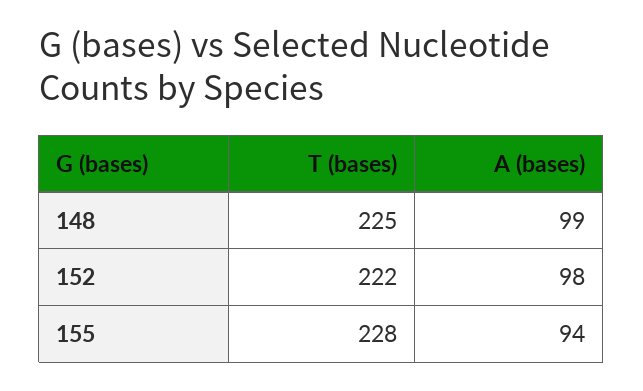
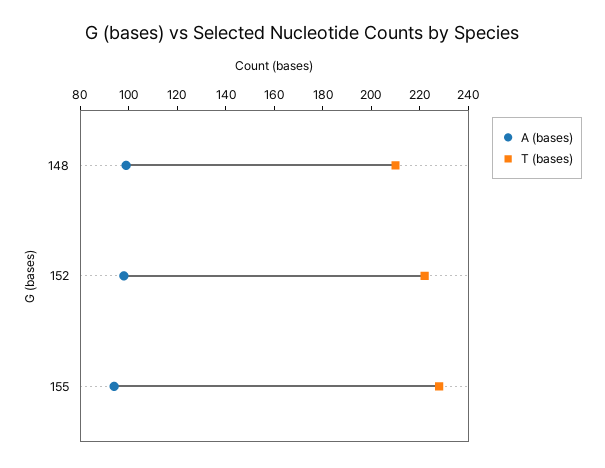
T (bases), 148: 225 -> 210

